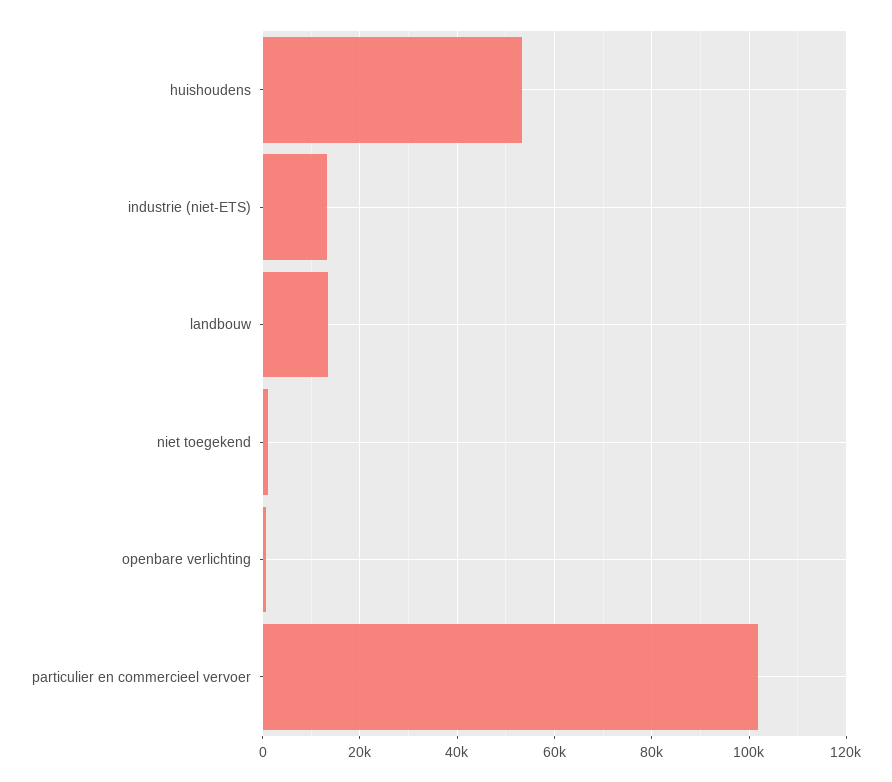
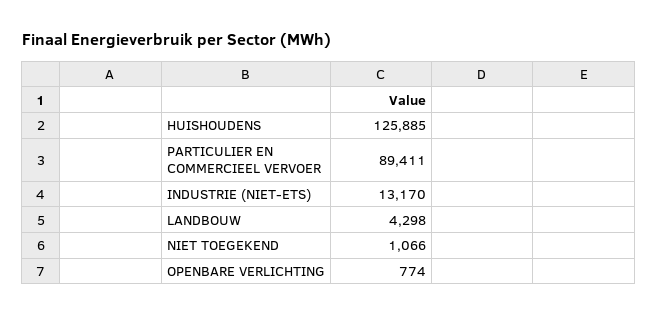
huishoudens: 54000 -> 125885
landbouw: 14000 -> 4298
particulier en commercieel vervoer: 102000 -> 89411

